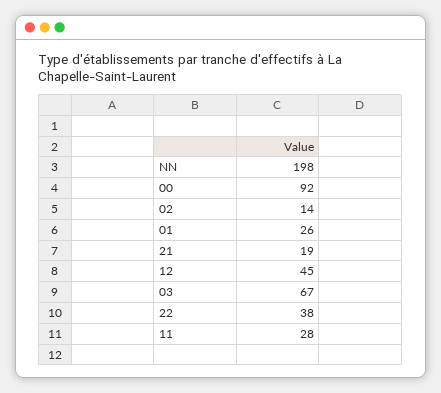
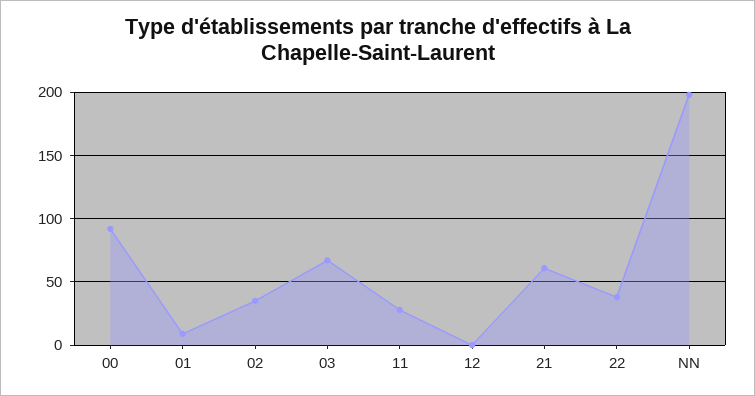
02: 14 -> 35
01: 26 -> 10
21: 19 -> 60
12: 45 -> 0

